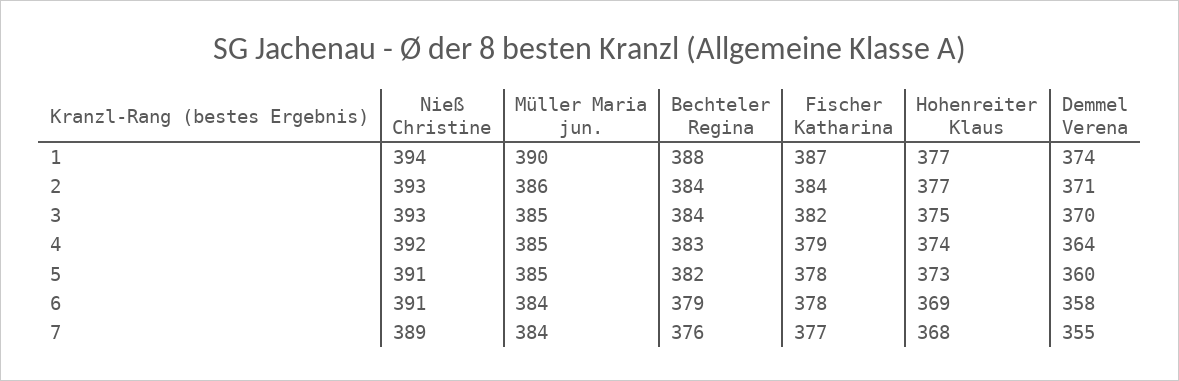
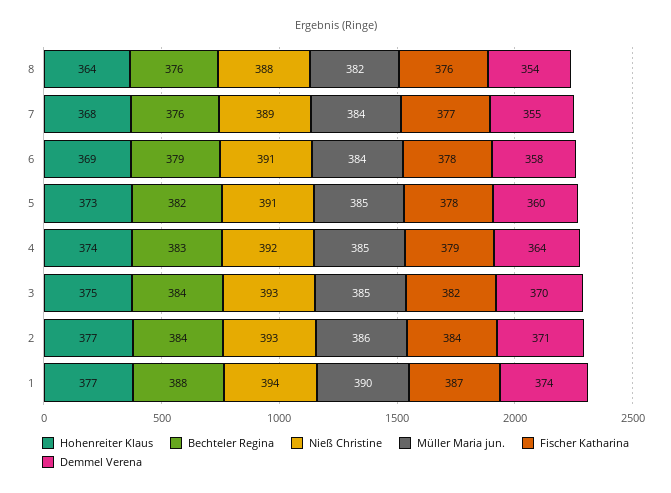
Hohenreiter Klaus, 8: none -> 364
Bechteler Regina, 8: none -> 376
Nieß Christine, 8: none -> 388
Müller Maria jun., 8: none -> 382
Fischer Katharina, 8: none -> 376
Demmel Verena, 8: none -> 354

